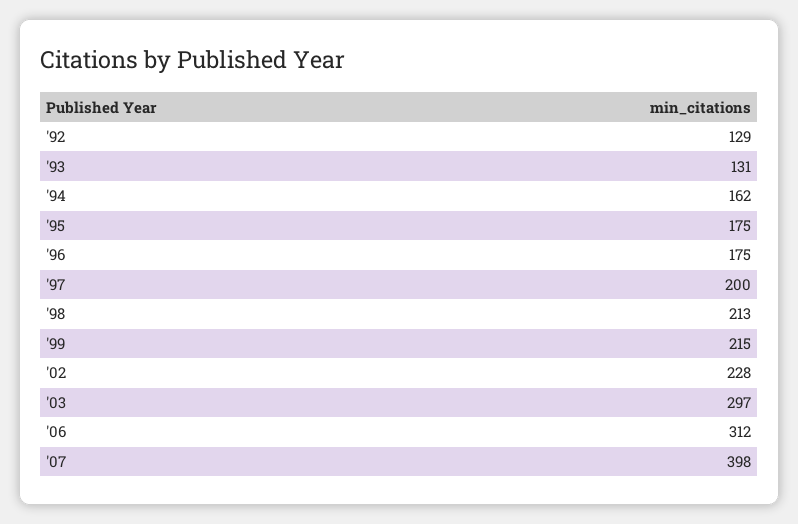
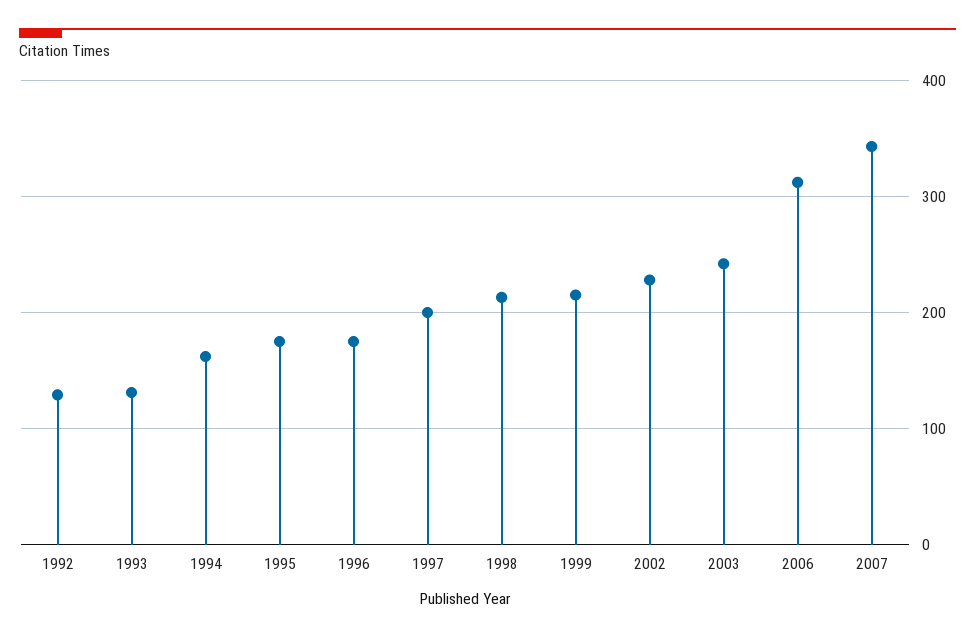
'03: 297 -> 240
'07: 398 -> 340

